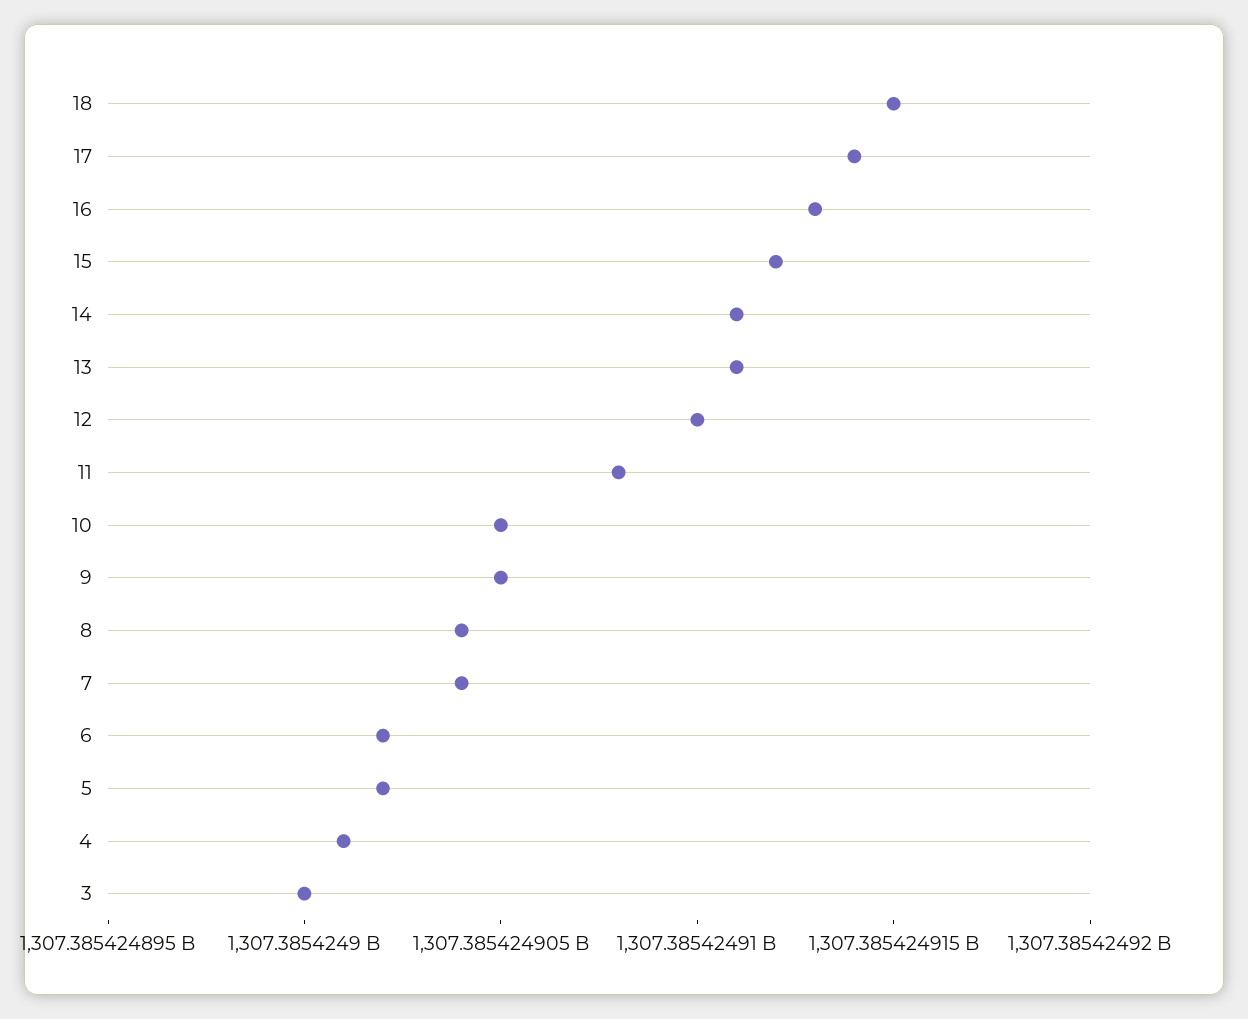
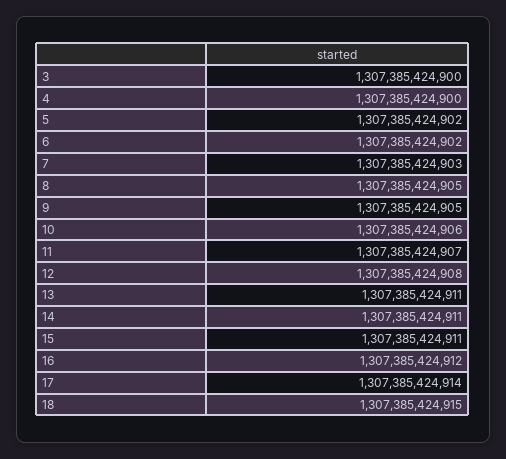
16: 1307385424913 -> 1307385424912
15: 1307385424912 -> 1307385424911
12: 1307385424910 -> 1307385424908
11: 1307385424908 -> 1307385424907
10: 1307385424905 -> 1307385424906
8: 1307385424904 -> 1307385424905
7: 1307385424904 -> 1307385424903
4: 1307385424901 -> 1307385424900

